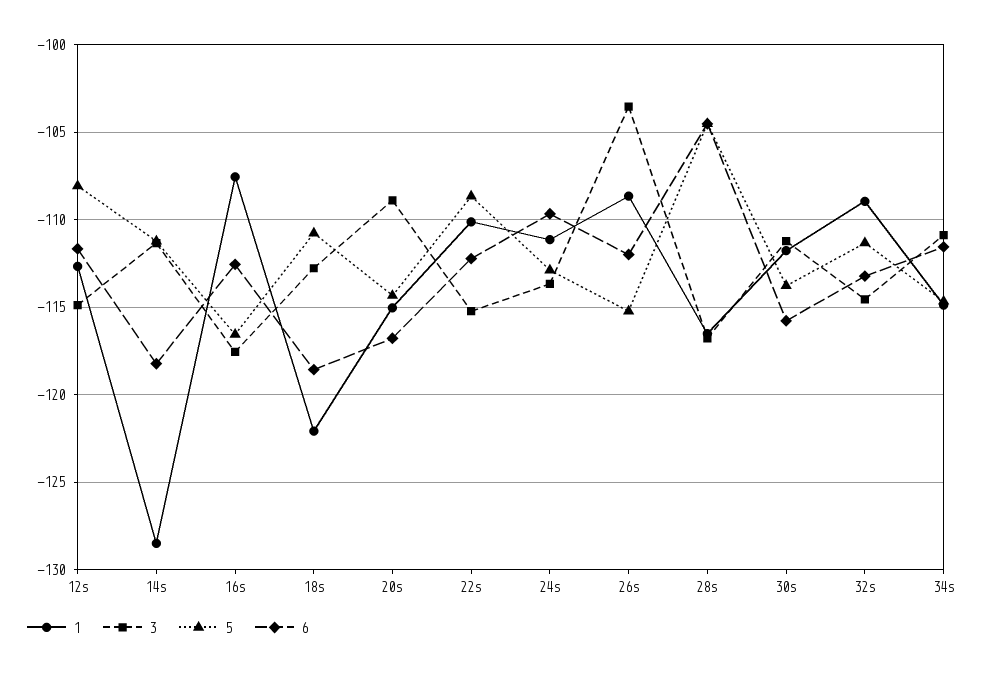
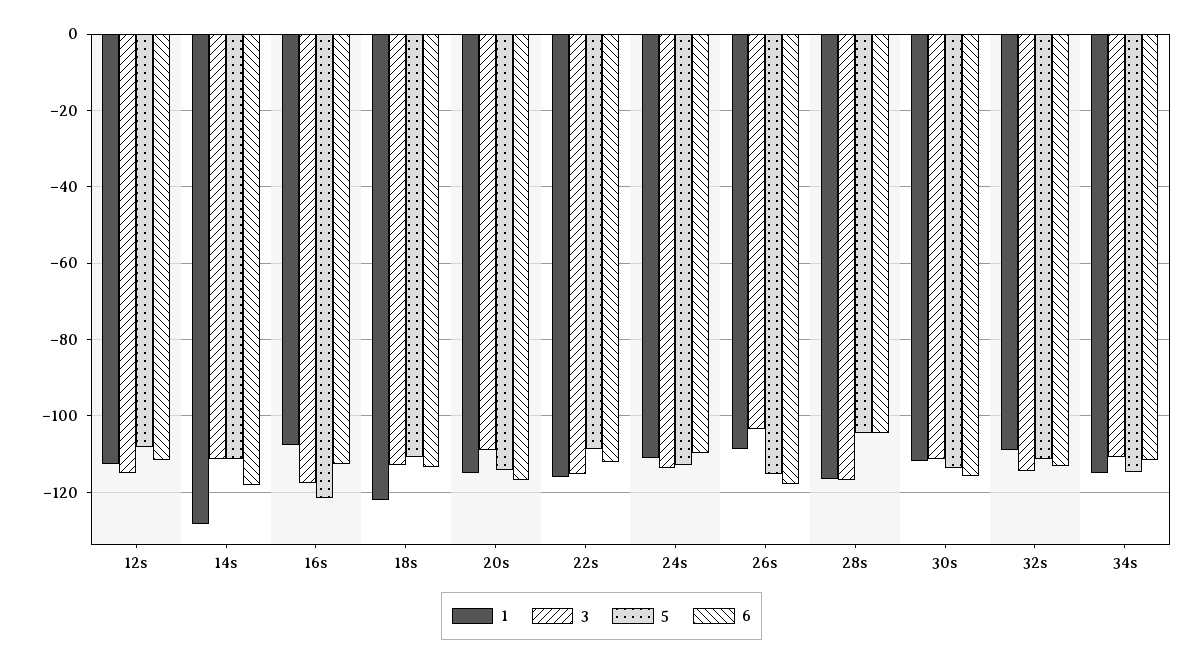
5, 16s: -116.5 -> -122
6, 18s: -118.5 -> -114
1, 22s: -110 -> -116
6, 26s: -112 -> -118

